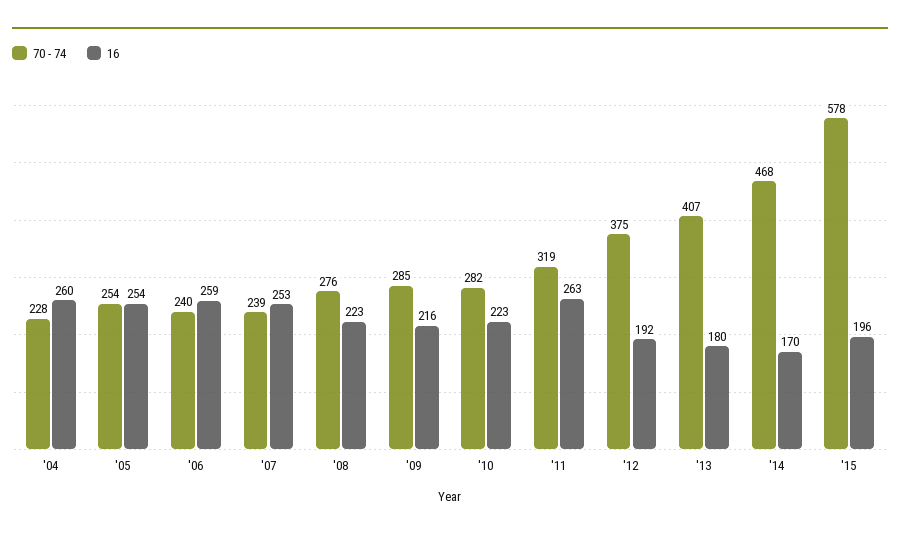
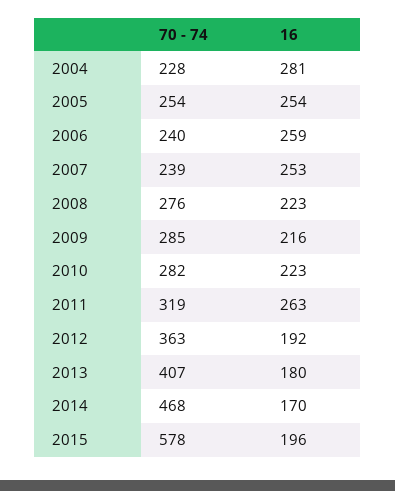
16, '04: 260 -> 281
70 - 74, '12: 375 -> 363

